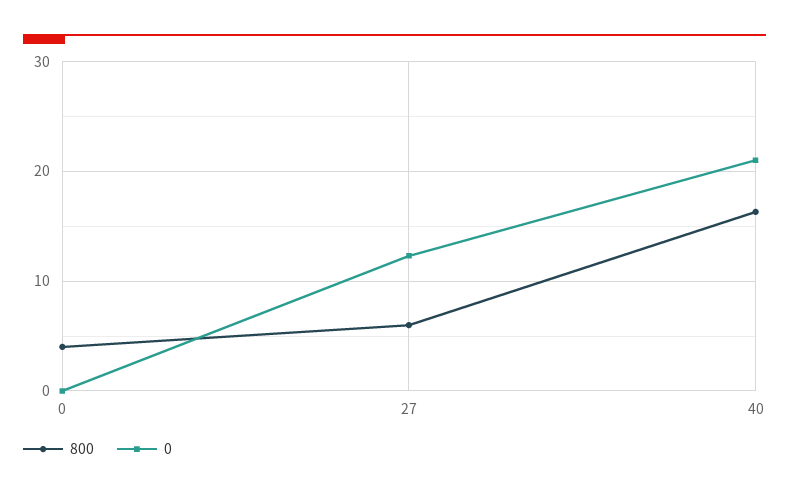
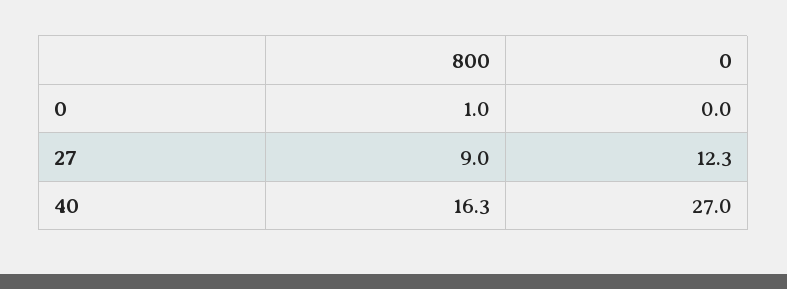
800, 0: 4 -> 1
800, 27: 6 -> 9
0, 40: 21 -> 27

